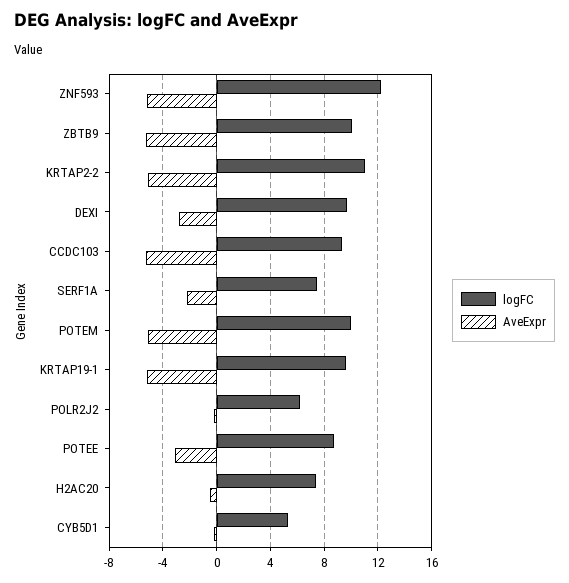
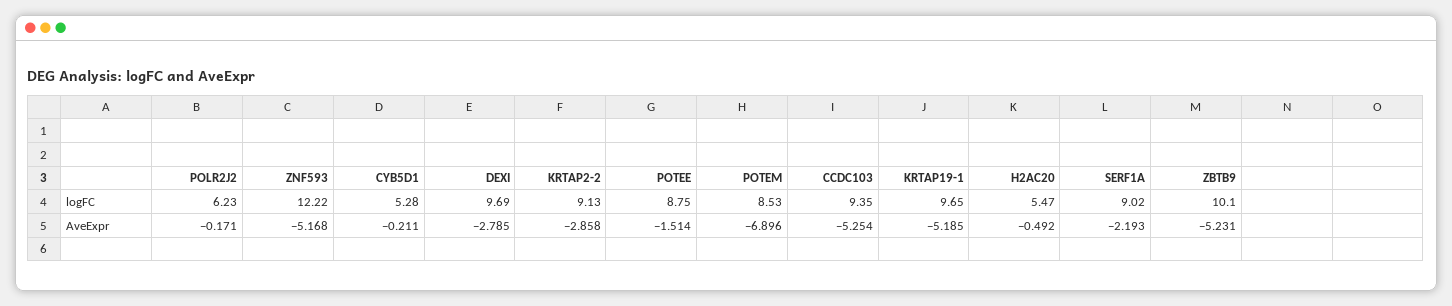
logFC, KRTAP2-2: 11 -> 9.13
AveExpr, KRTAP2-2: -5 -> -2.858
logFC, SERF1A: 7.5 -> 9.02
logFC, POTEM: 10 -> 8.53
AveExpr, POTEM: -5 -> -6.896
AveExpr, POTEE: -3 -> -1.514
logFC, H2AC20: 7.5 -> 5.47

